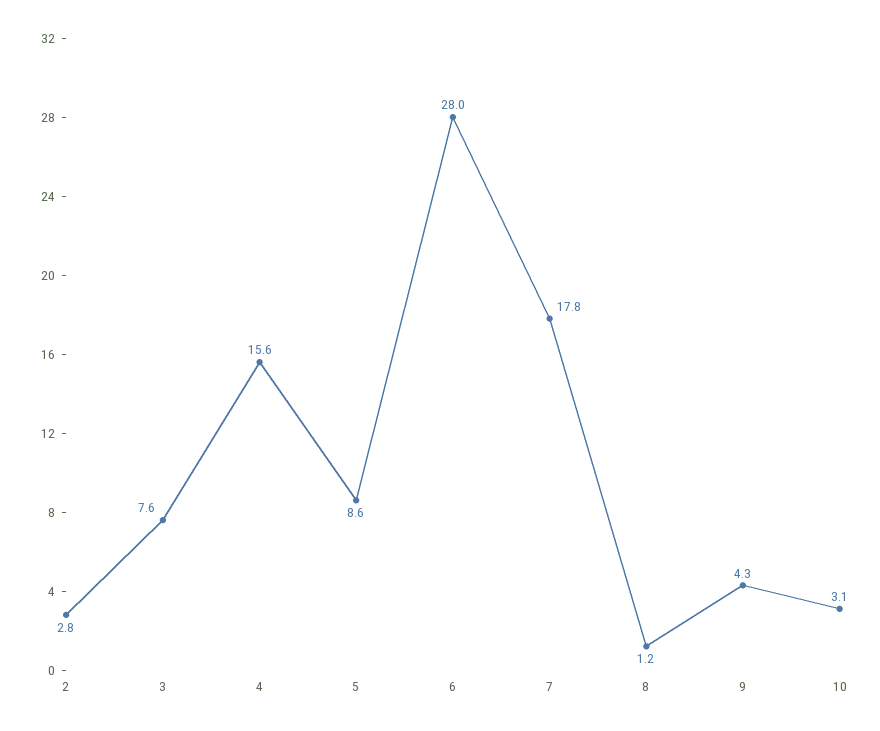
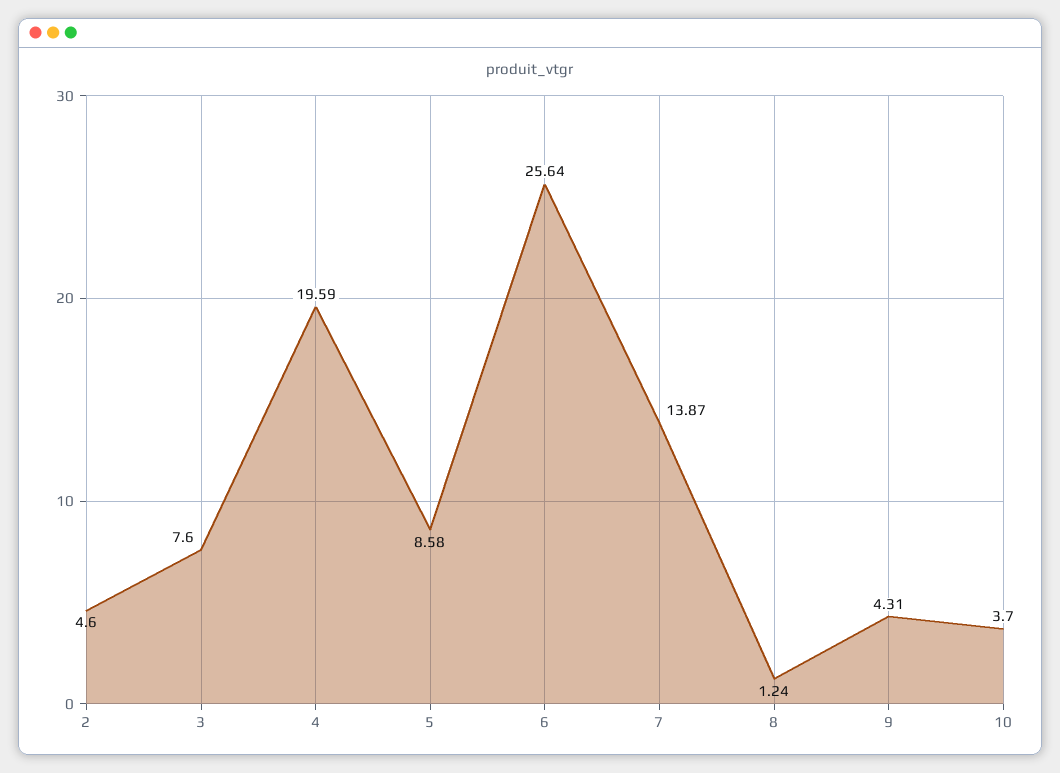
2: 2.8 -> 4.6
4: 15.6 -> 19.59
6: 28 -> 25.64
7: 17.8 -> 13.87
10: 3.1 -> 3.7

